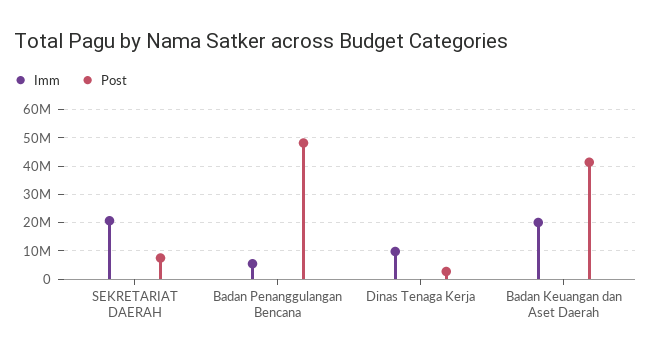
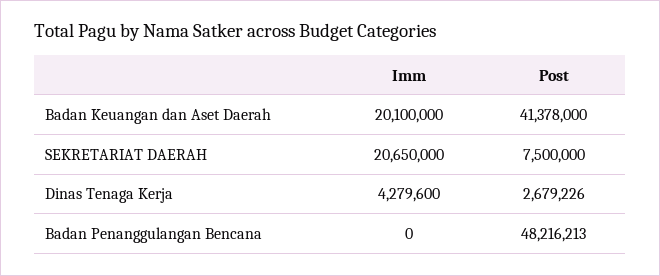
Imm, Badan Penanggulangan Bencana: 5000000 -> 0
Imm, Dinas Tenaga Kerja: 10000000 -> 4279600

